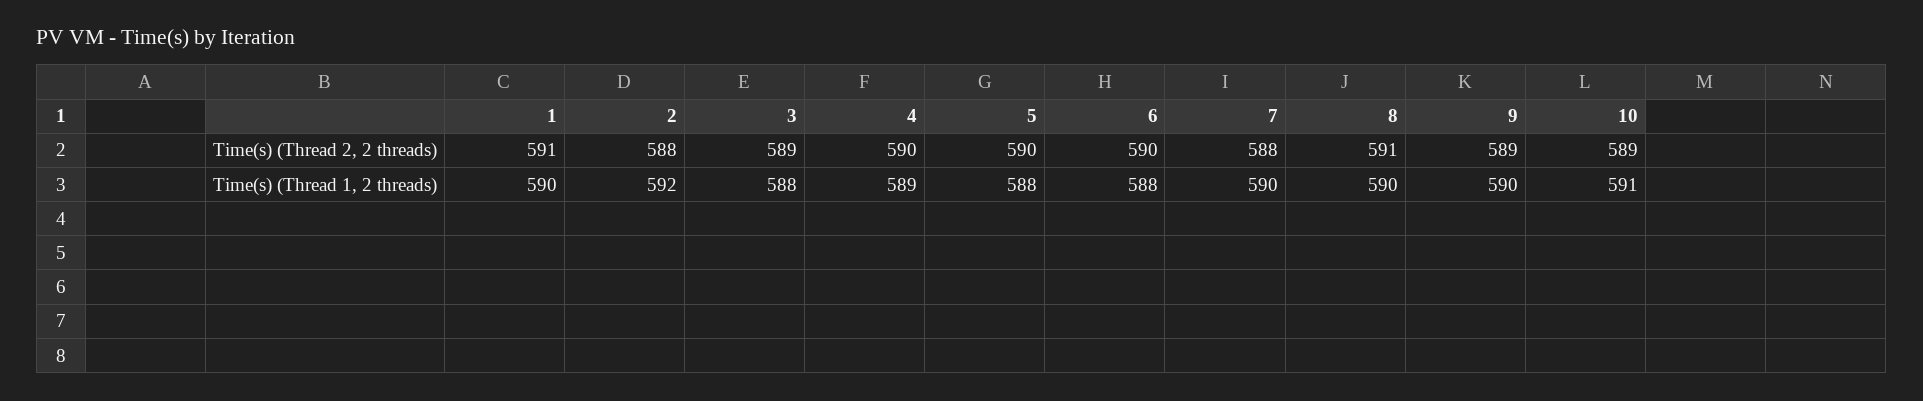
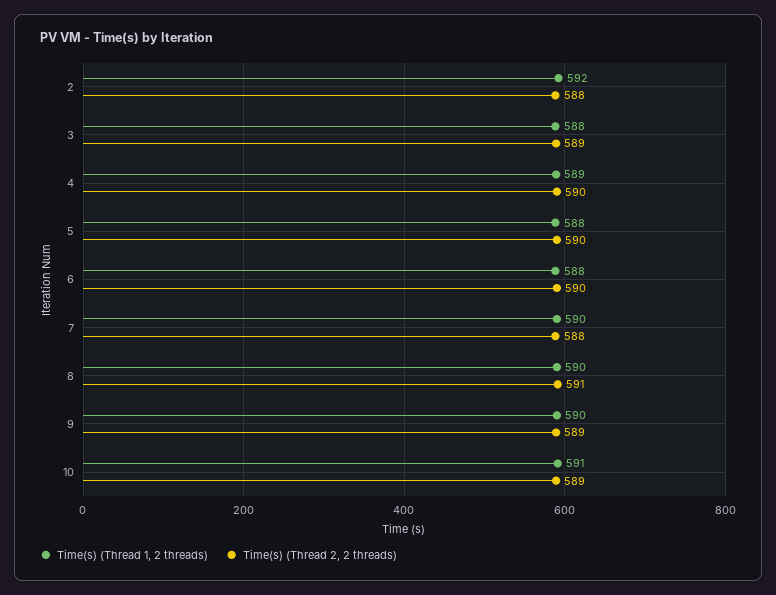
Time(s) (Thread 2, 2 threads), 1: 591 -> none
Time(s) (Thread 1, 2 threads), 1: 590 -> none

